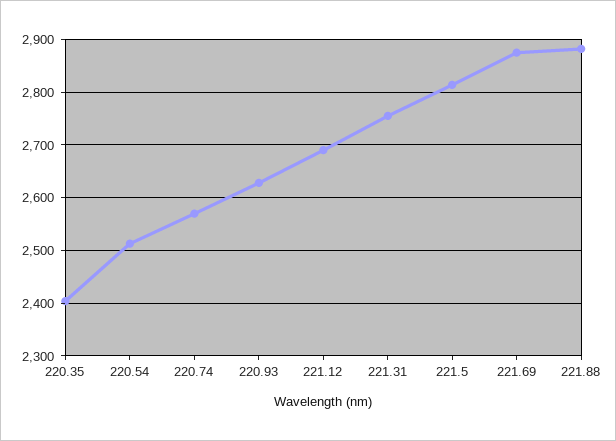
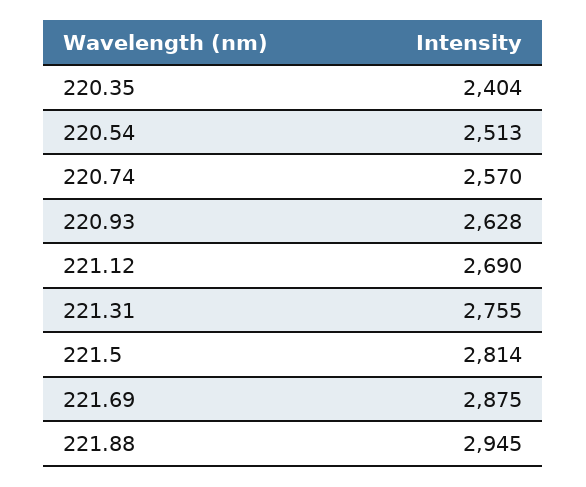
221.88: 2880 -> 2945

